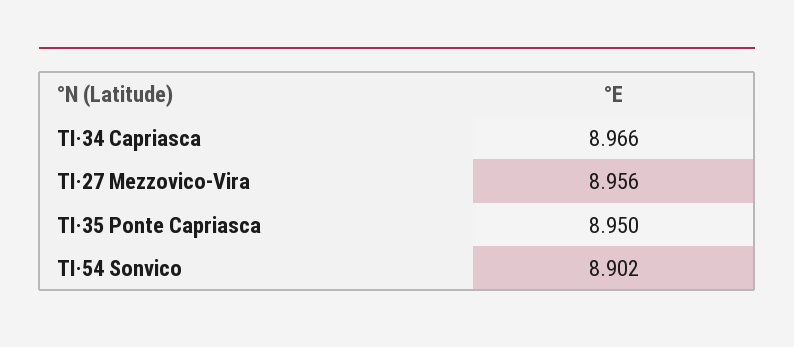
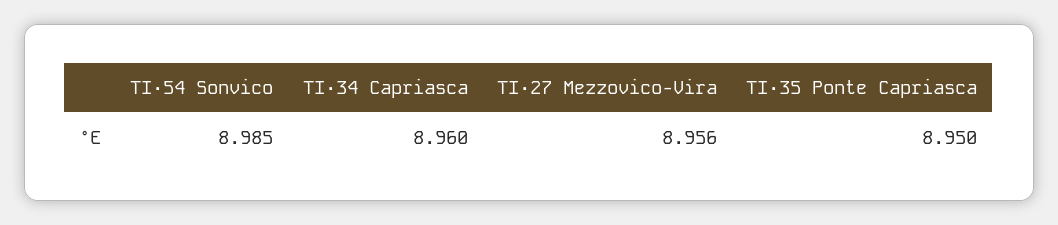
TI·34 Capriasca: 8.966 -> 8.96
TI·54 Sonvico: 8.902 -> 8.985

